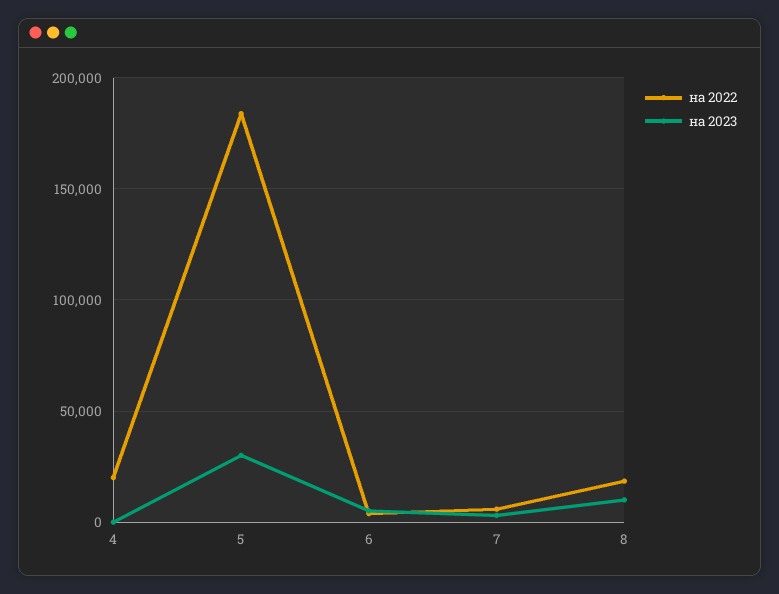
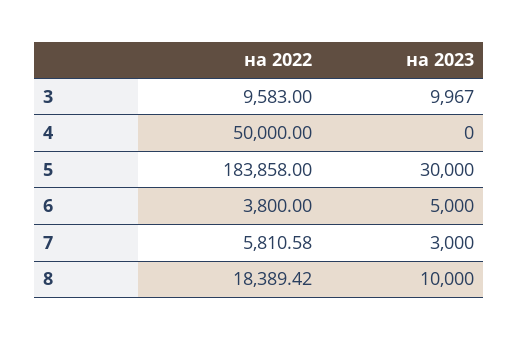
на 2022, 4: 20000 -> 50000
на 2022, 3: none -> 9583
на 2023, 3: none -> 9967

